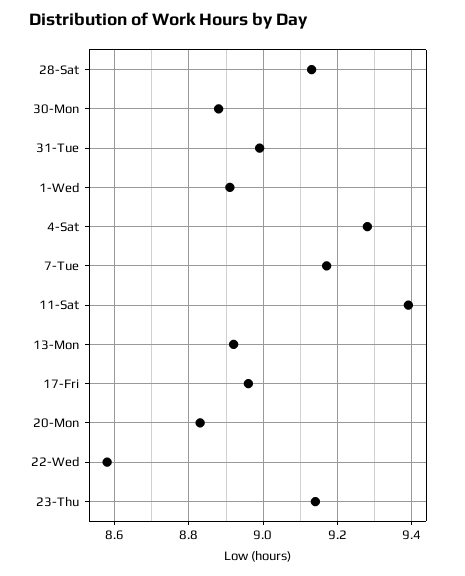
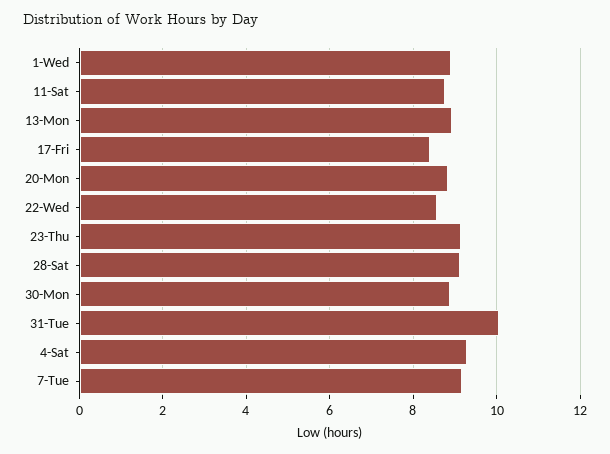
31-Tue: 9 -> 10
11-Sat: 9.4 -> 8.8
17-Fri: 8.95 -> 8.4

